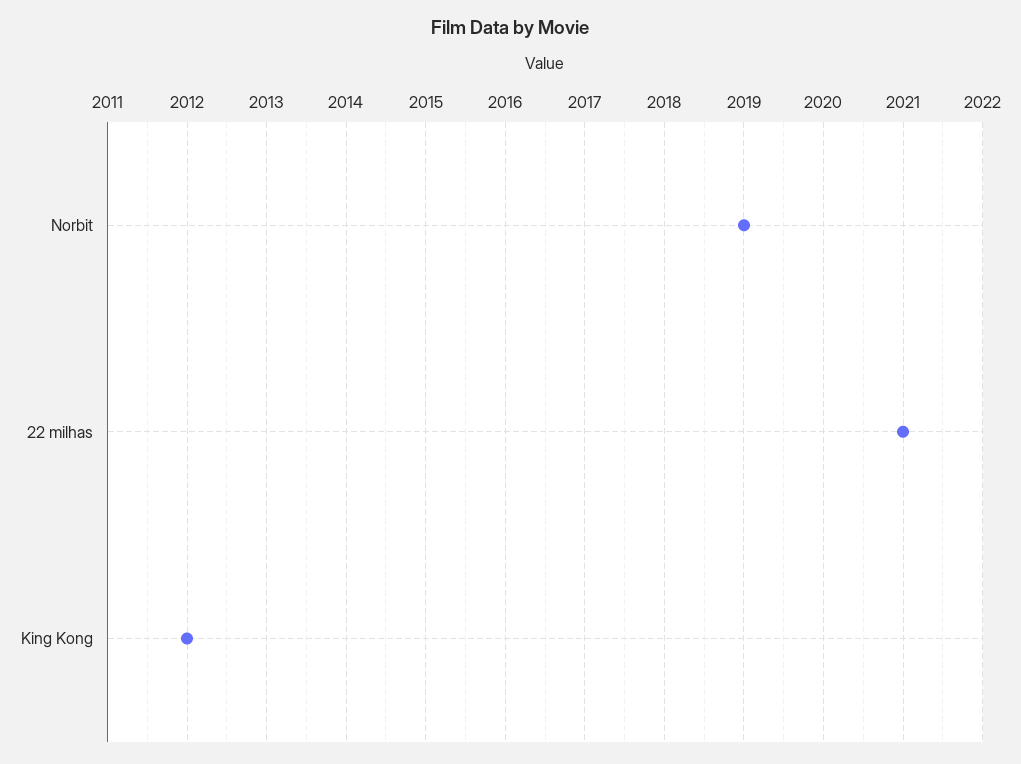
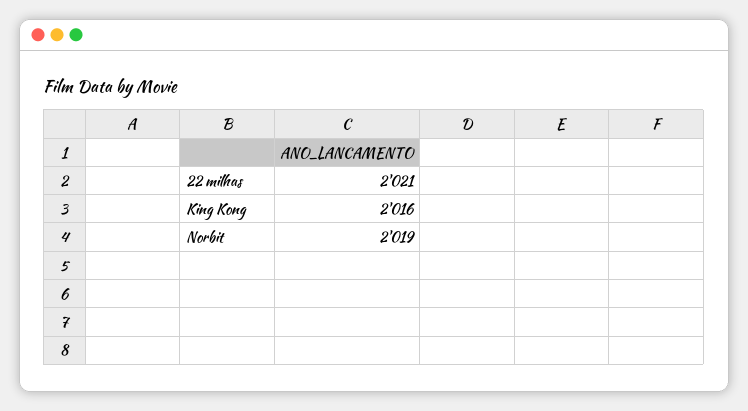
King Kong: 2012 -> 2016

